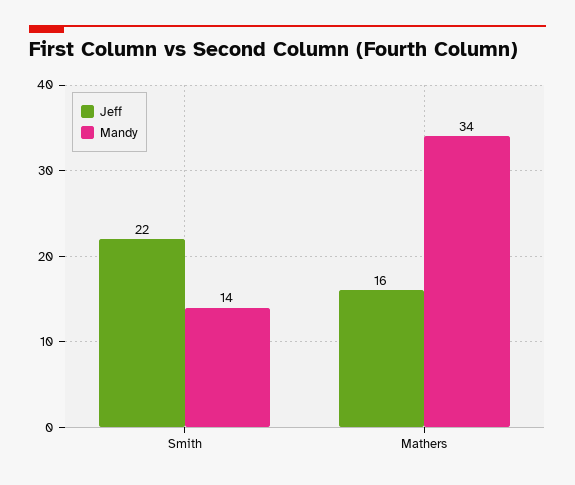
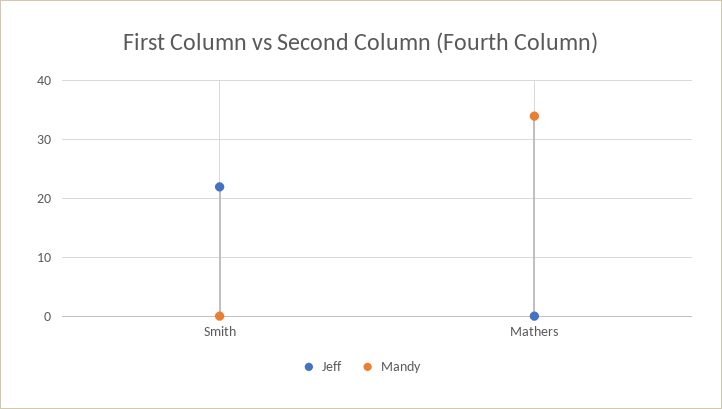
Mandy, Smith: 14 -> 0
Jeff, Mathers: 16 -> 0

